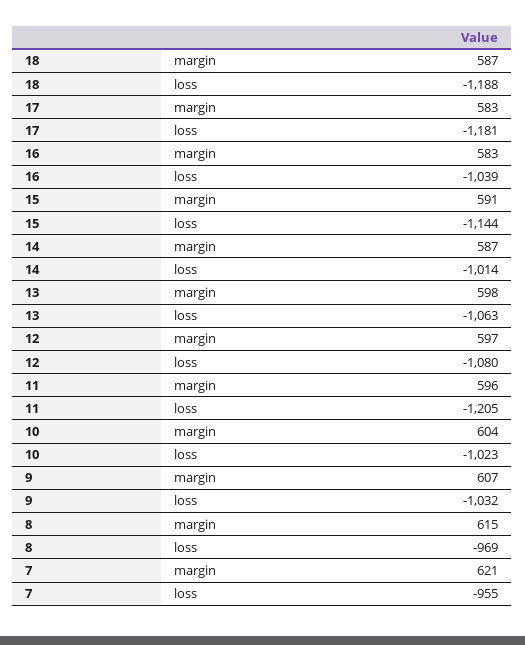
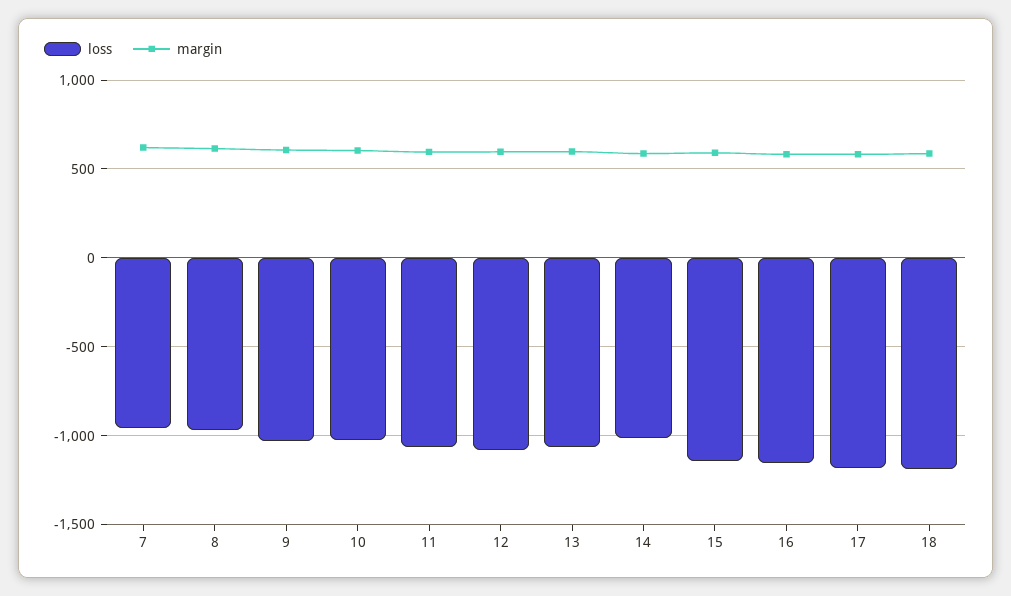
loss, 16: -1039 -> -1150
loss, 11: -1205 -> -1050

